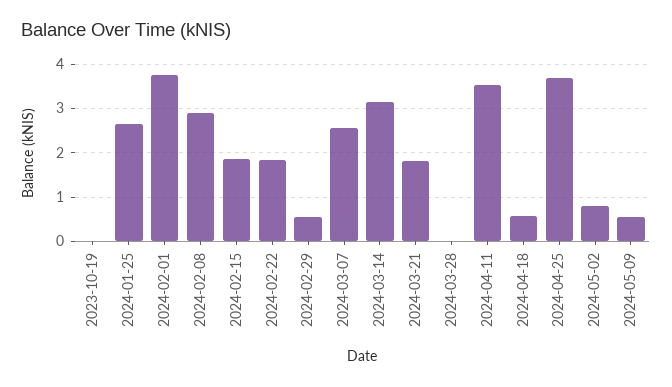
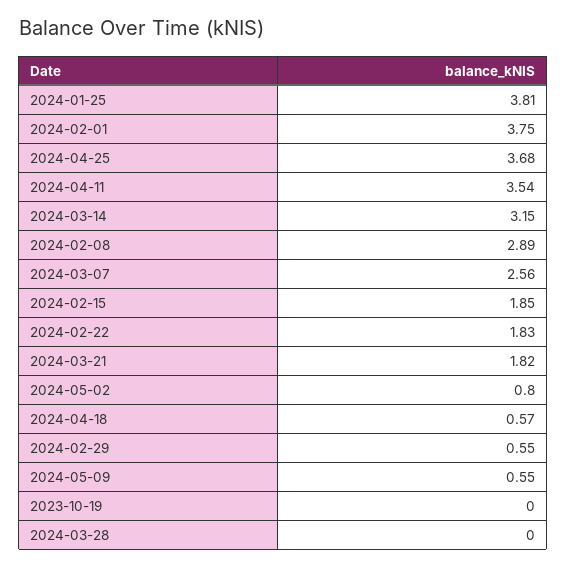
2024-01-25: 2.6 -> 3.81

